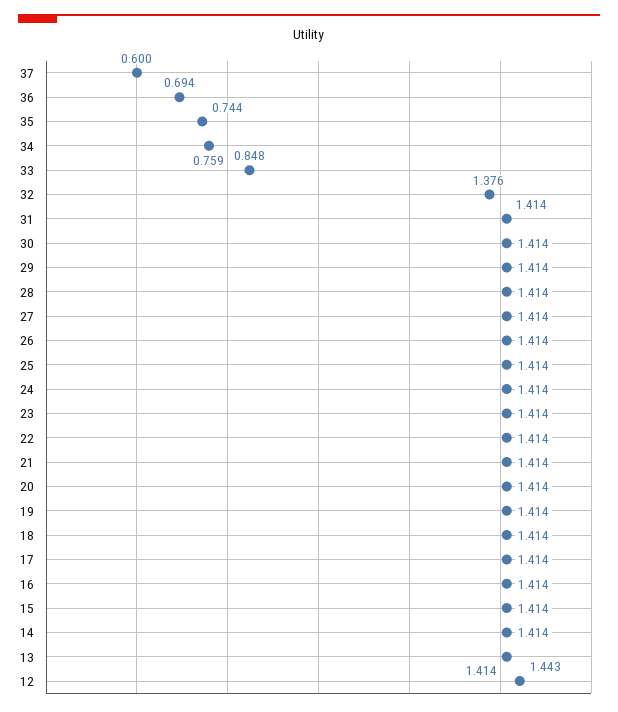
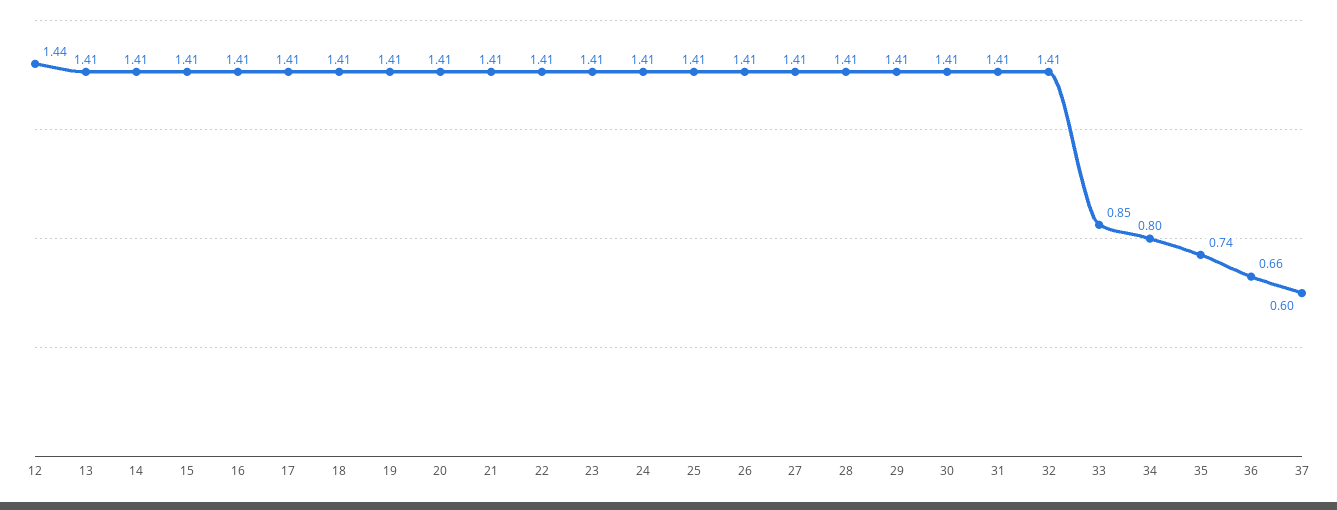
36: 0.694 -> 0.66
34: 0.759 -> 0.8
32: 1.376 -> 1.41

